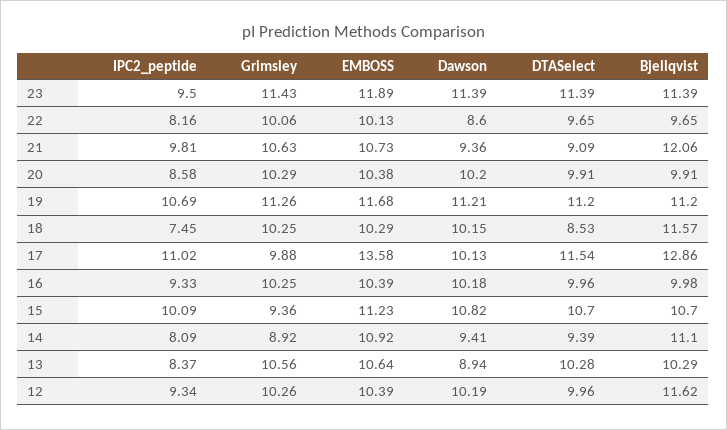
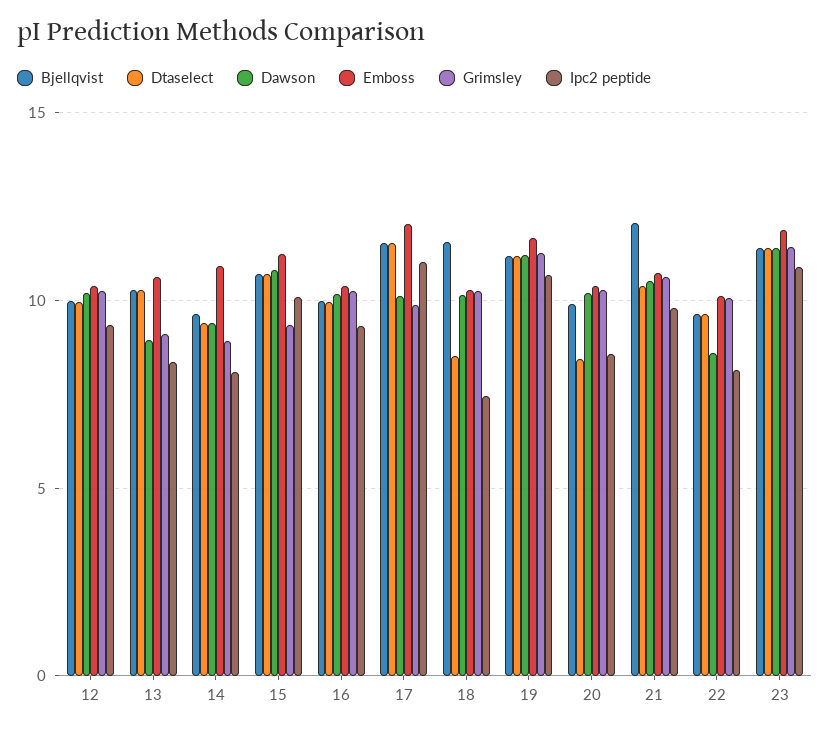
IPC2_peptide, 23: 9.5 -> 11
Dawson, 21: 9.36 -> 10.5
DTASelect, 21: 9.09 -> 10.5
DTASelect, 20: 9.91 -> 8.5
EMBOSS, 17: 13.58 -> 12
Bjellqvist, 17: 12.86 -> 11.5
Bjellqvist, 14: 11.1 -> 9.5
Grimsley, 13: 10.56 -> 9
Bjellqvist, 12: 11.62 -> 10

